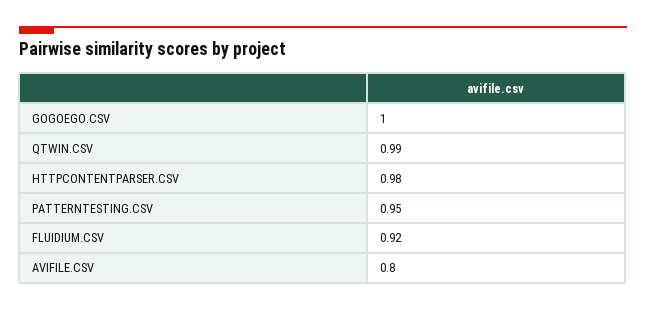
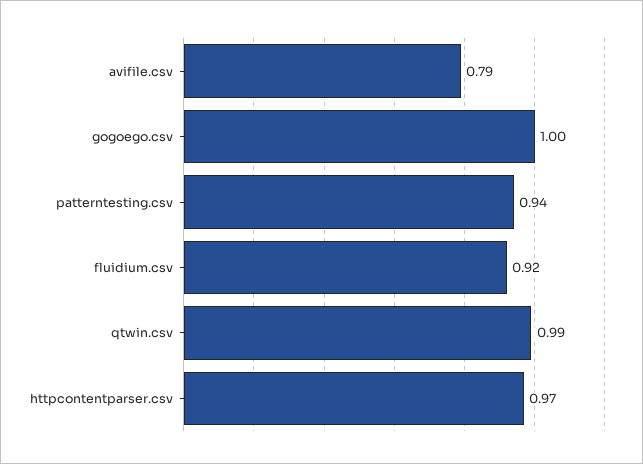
HTTPCONTENTPARSER.CSV: 0.98 -> 0.97
PATTERNTESTING.CSV: 0.95 -> 0.94
AVIFILE.CSV: 0.8 -> 0.79

